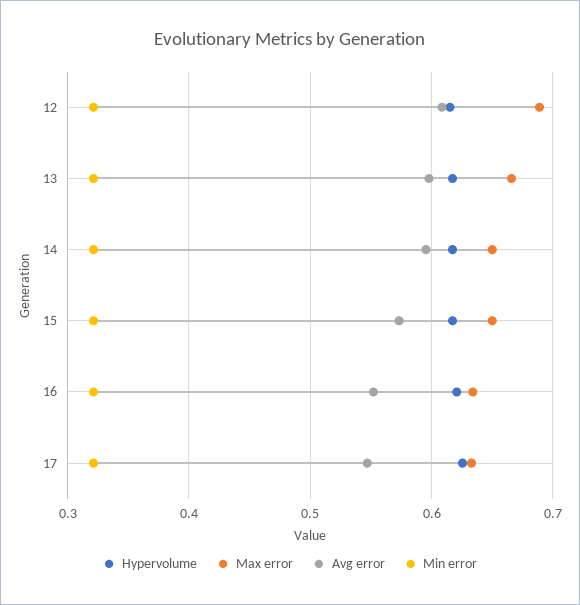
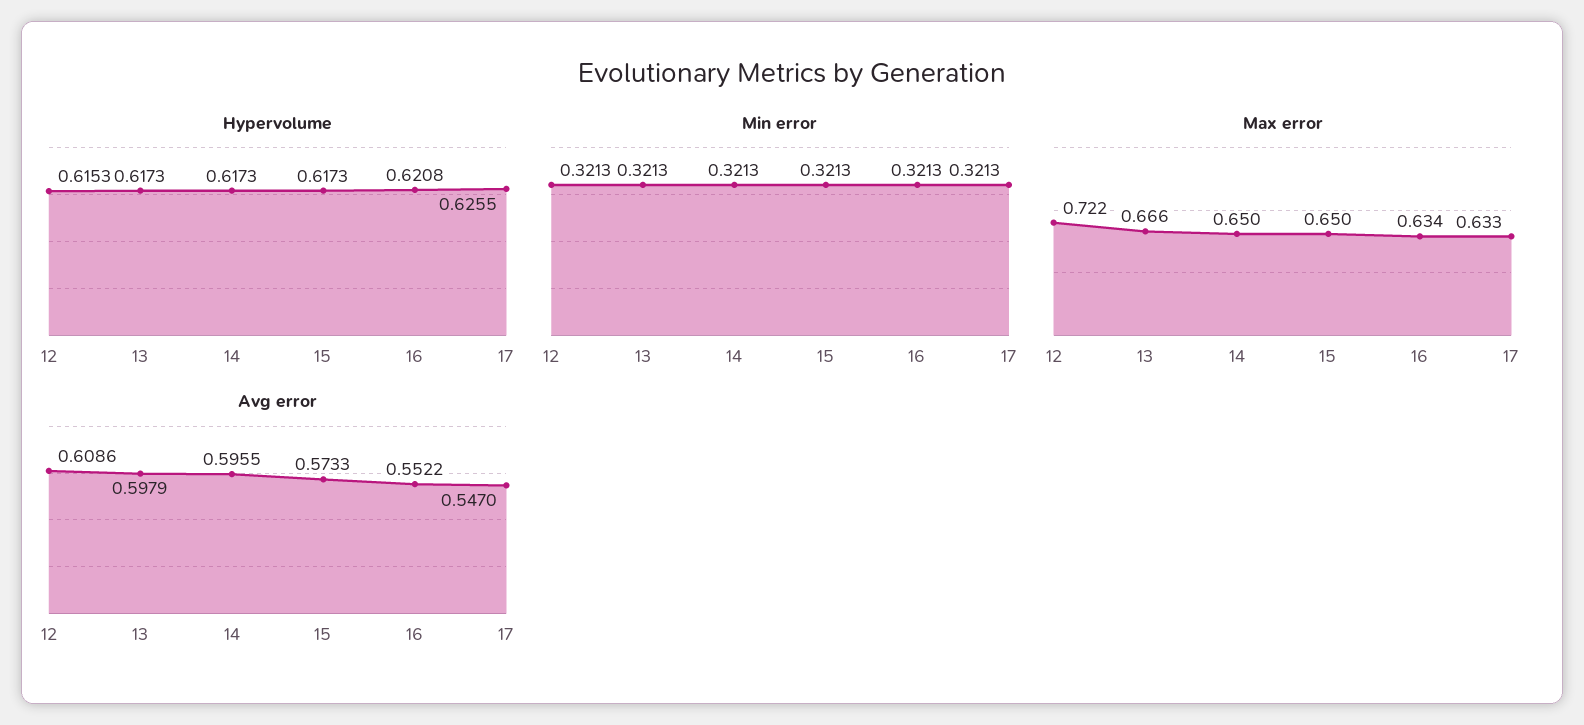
Max error, 12: 0.69 -> 0.722

